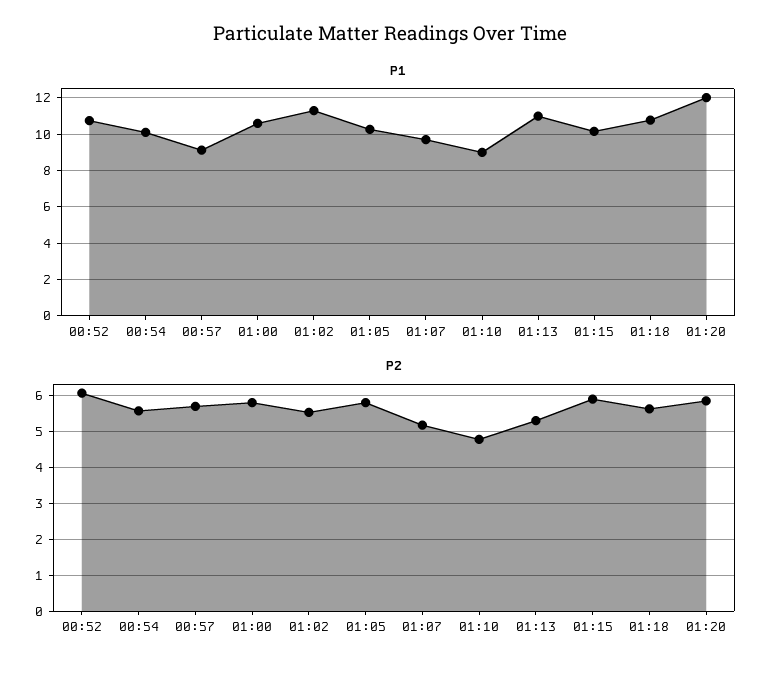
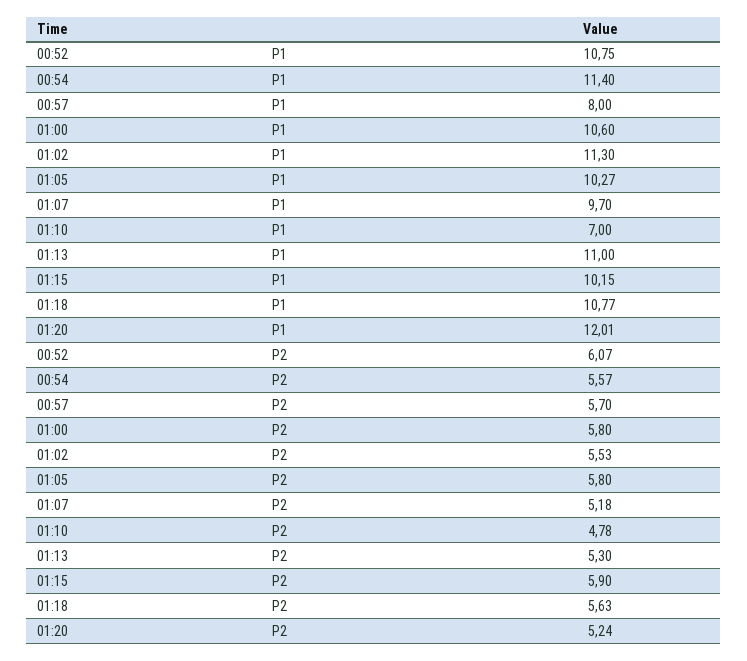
P1, 00:54: 10 -> 11.4
P1, 00:57: 9 -> 8
P1, 01:10: 9 -> 7
P2, 01:20: 5.8 -> 5.24

